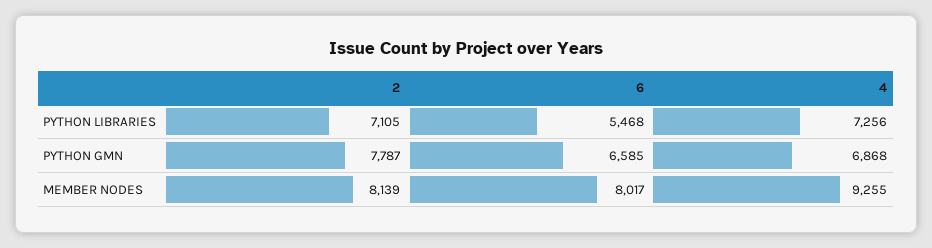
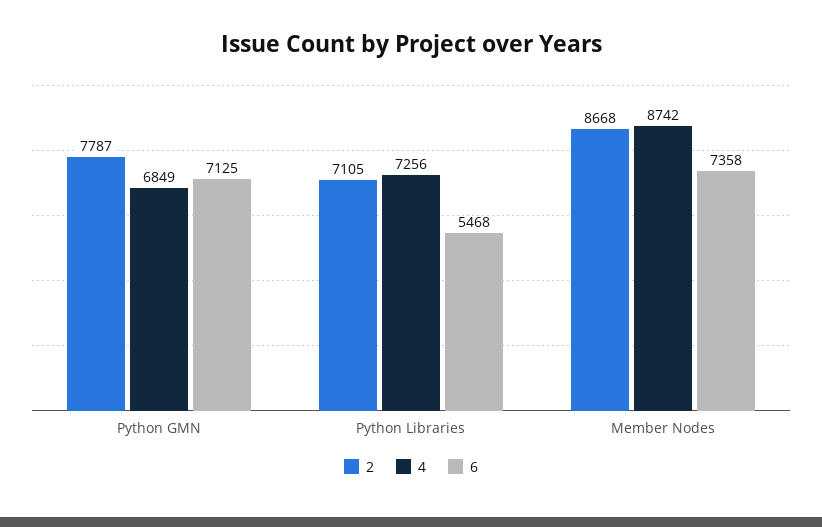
6, PYTHON GMN: 6585 -> 7125
4, PYTHON GMN: 6868 -> 6849
2, MEMBER NODES: 8139 -> 8668
6, MEMBER NODES: 8017 -> 7358
4, MEMBER NODES: 9255 -> 8742

